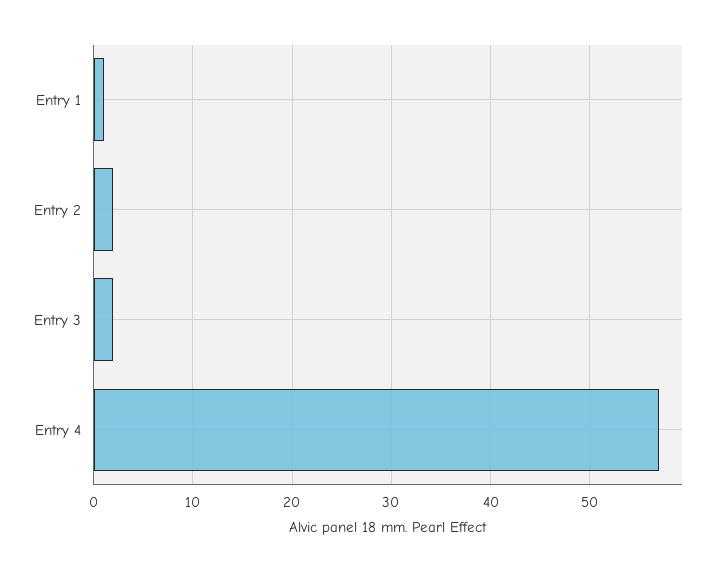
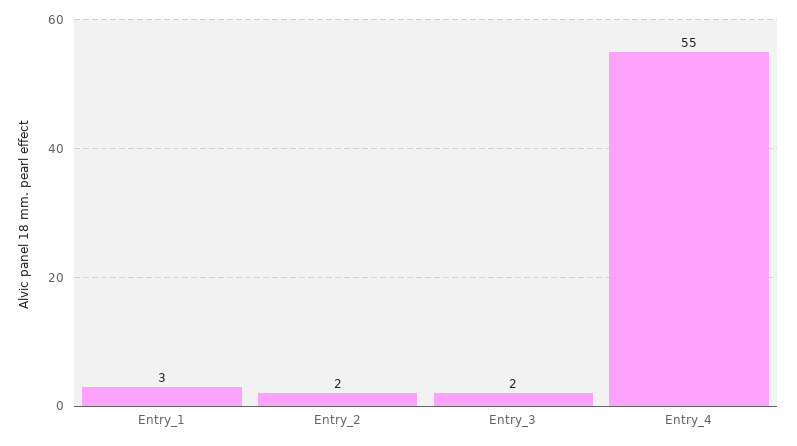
Entry 1: 1 -> 3
Entry 4: 57 -> 55

